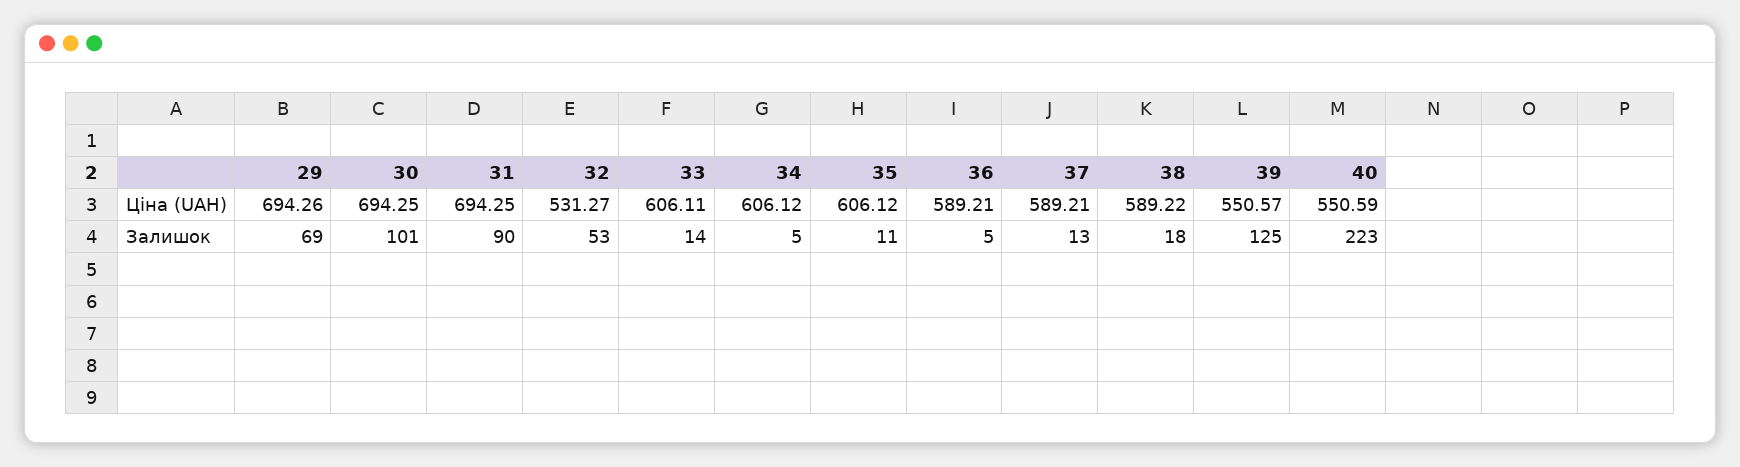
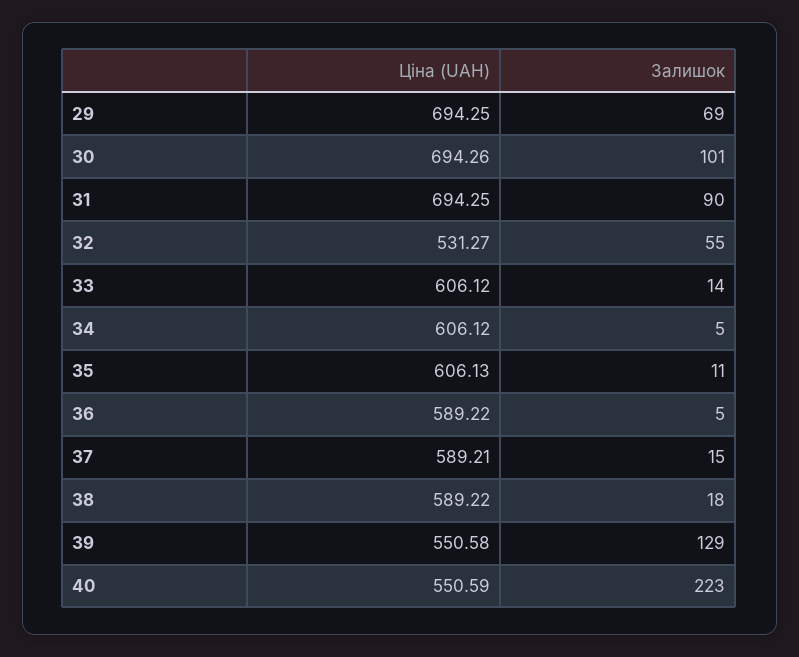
29, Ціна (UAH): 694.26 -> 694.25
30, Ціна (UAH): 694.25 -> 694.26
33, Ціна (UAH): 606.11 -> 606.12
35, Ціна (UAH): 606.12 -> 606.13
36, Ціна (UAH): 589.21 -> 589.22
39, Ціна (UAH): 550.57 -> 550.58
32, Залишок: 53 -> 55
37, Залишок: 13 -> 15
39, Залишок: 125 -> 129

